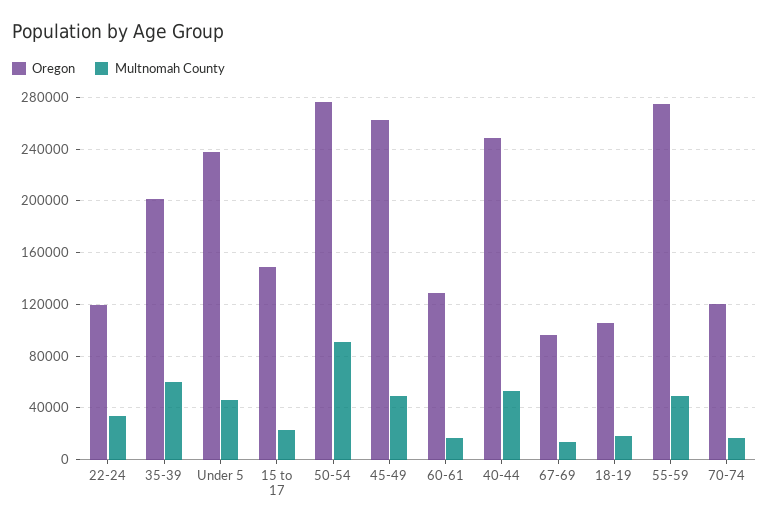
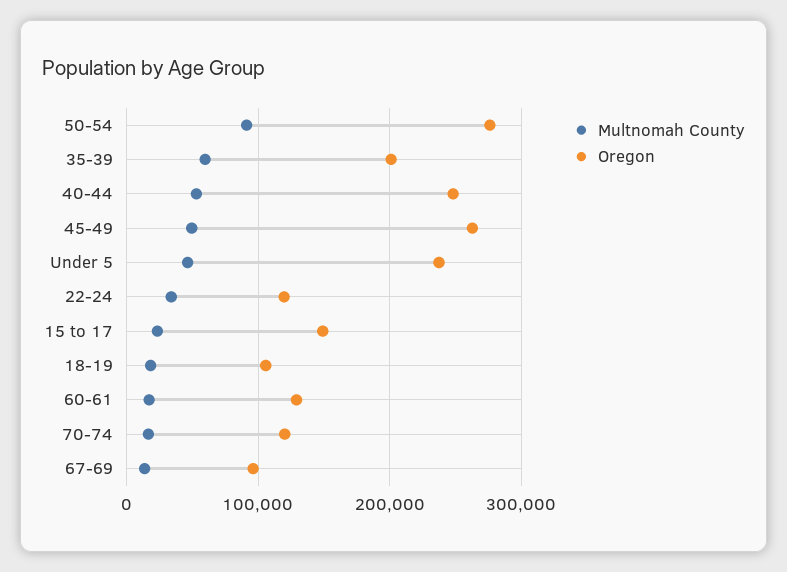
Oregon, 55-59: 275000 -> none
Multnomah County, 55-59: 50000 -> none

